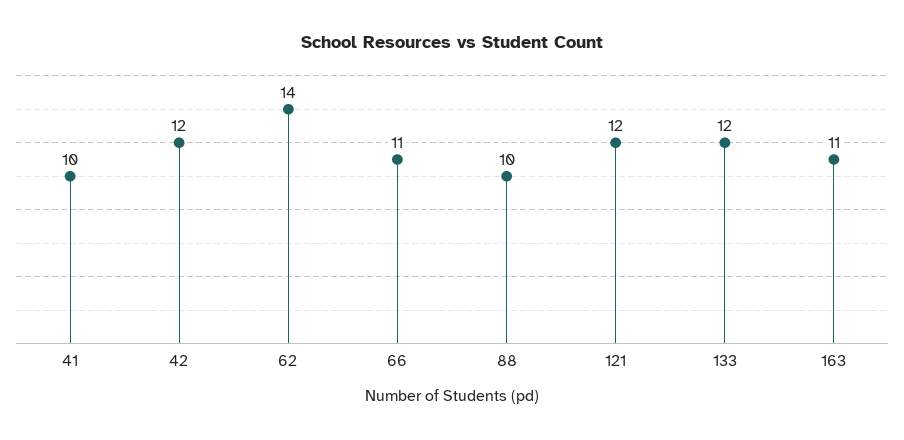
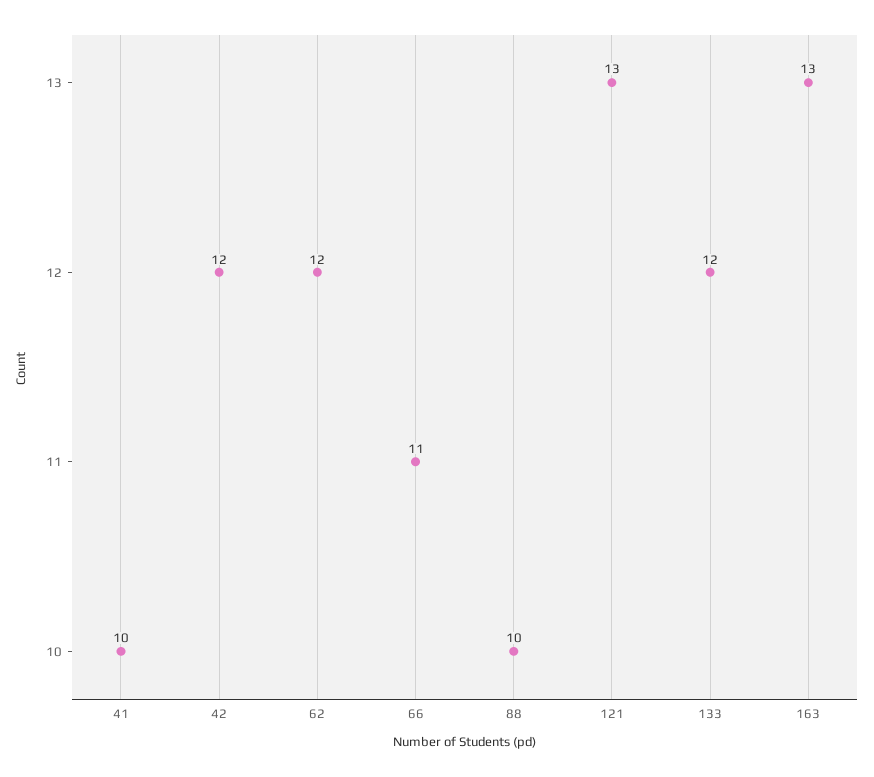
62: 14 -> 12
121: 12 -> 13
163: 11 -> 13

